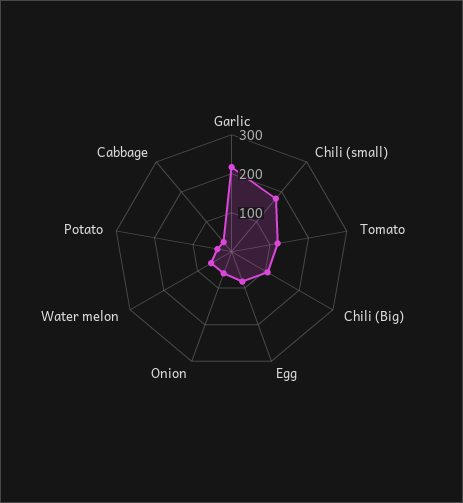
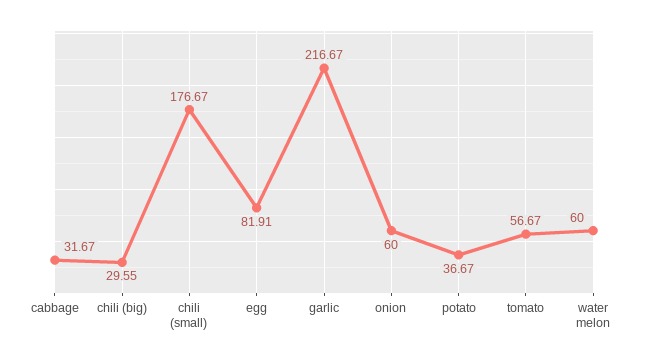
Tomato: 125 -> 56.67
Chili (Big): 100 -> 29.55

